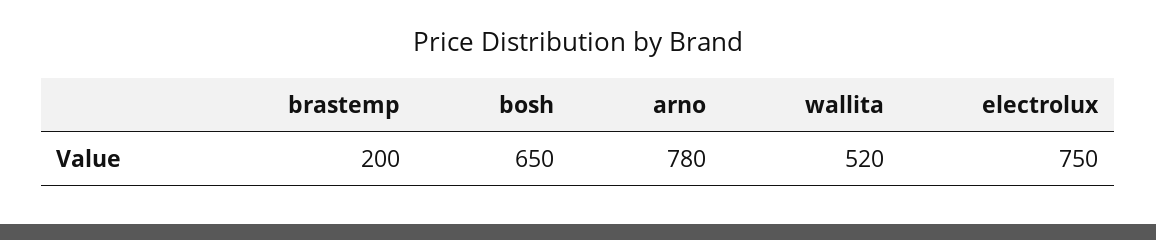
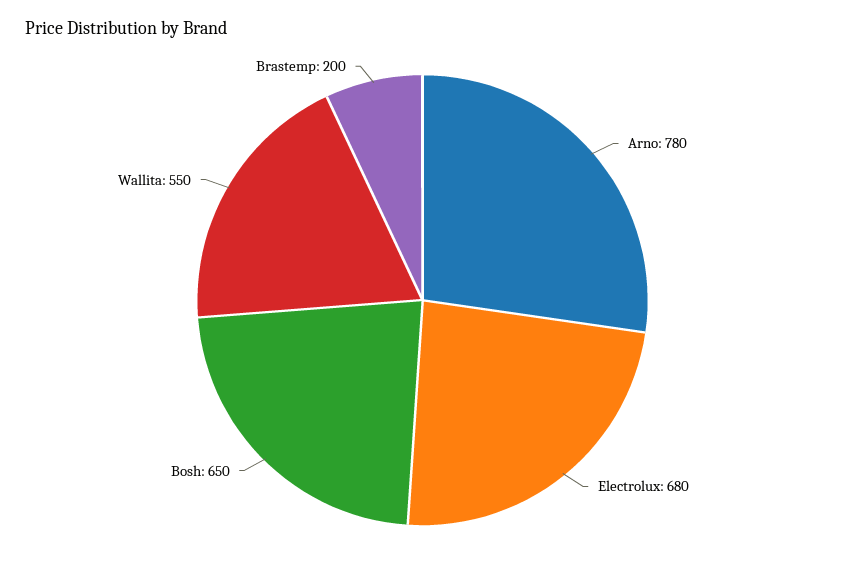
wallita: 520 -> 550
electrolux: 750 -> 680

